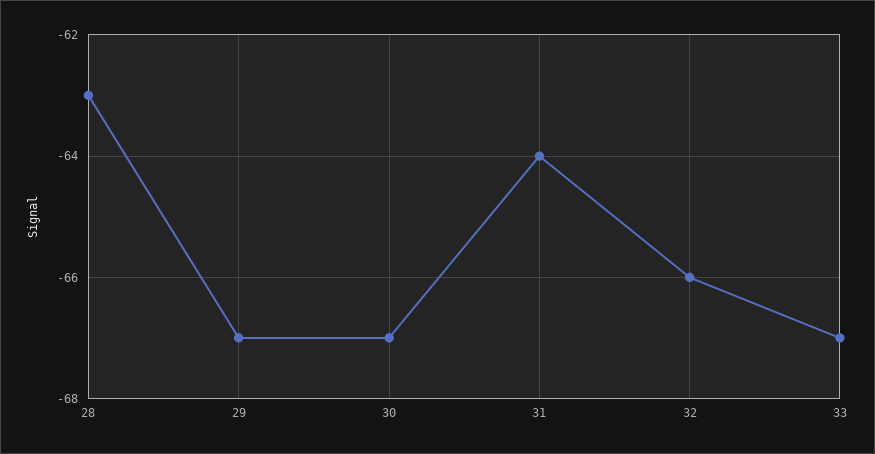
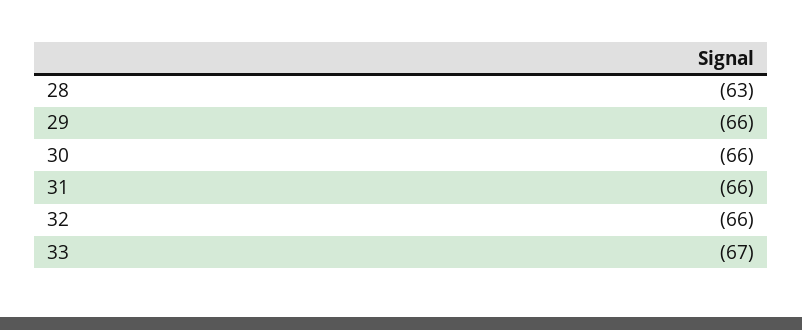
29: -67 -> -66
30: -67 -> -66
31: -64 -> -66

